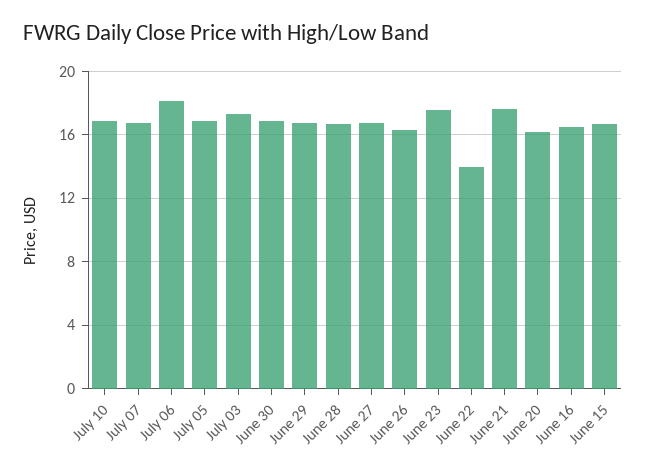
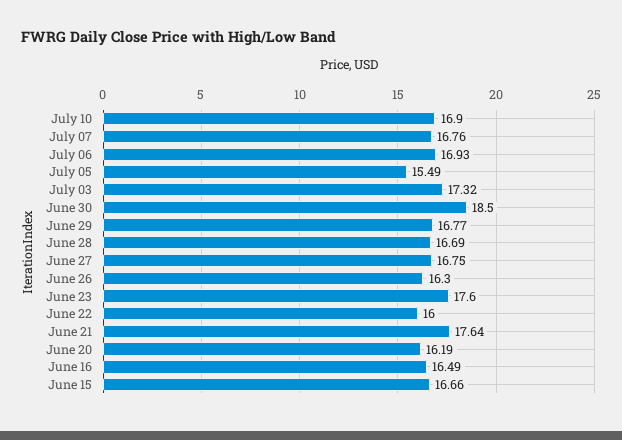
July 06: 18 -> 16.93
July 05: 17 -> 15.49
June 30: 17 -> 18.5
June 22: 14 -> 16

